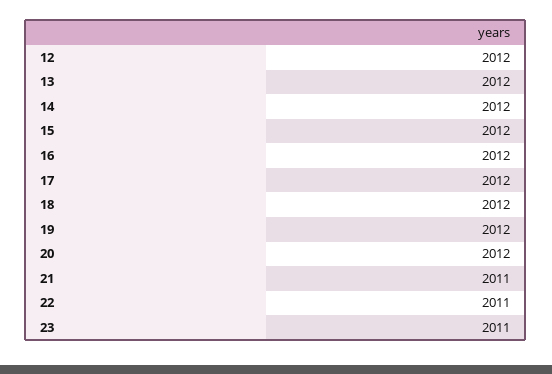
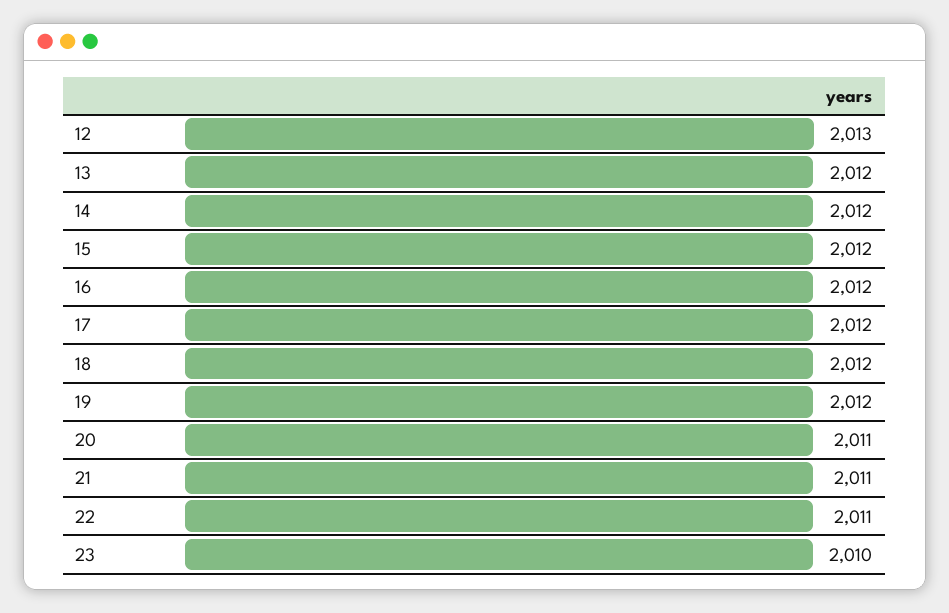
12: 2012 -> 2013
20: 2012 -> 2011
23: 2011 -> 2010

